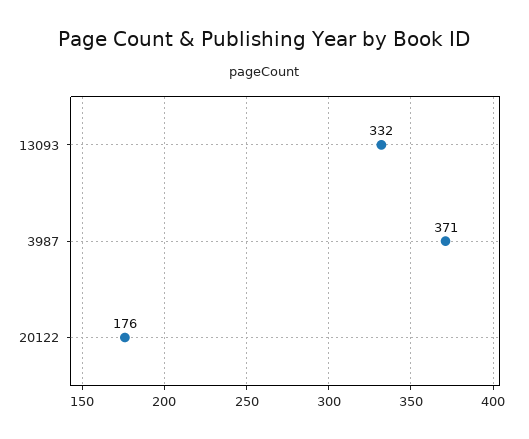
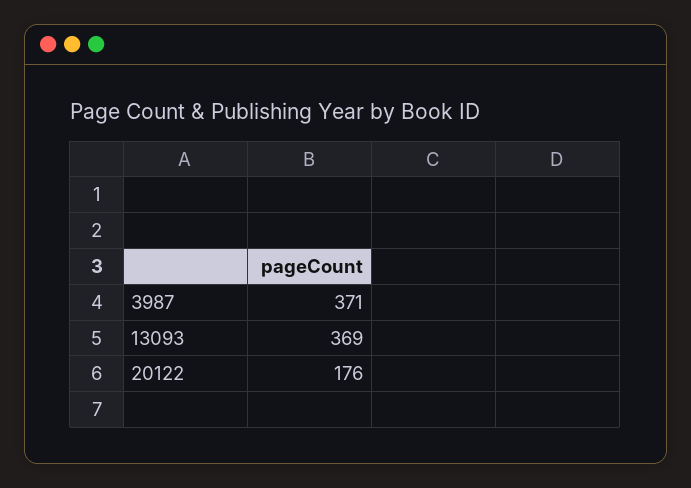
13093: 332 -> 369

